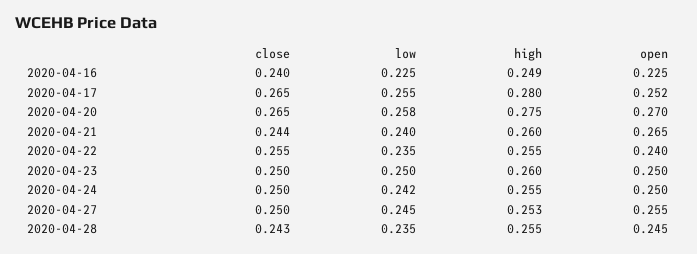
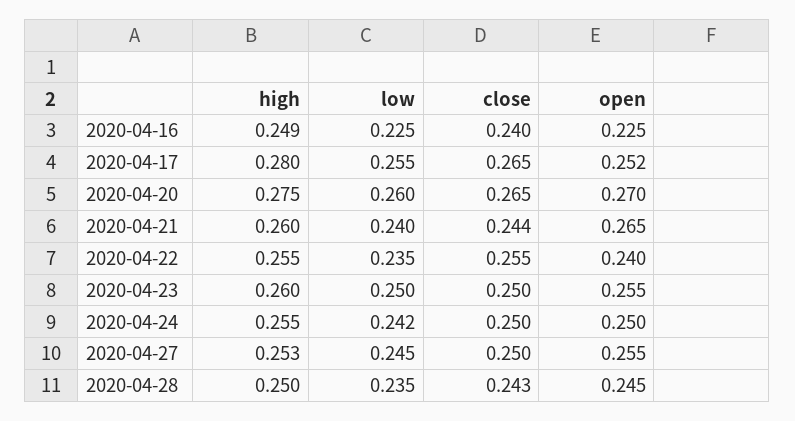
low, 2020-04-20: 0.258 -> 0.26
open, 2020-04-23: 0.25 -> 0.255
high, 2020-04-28: 0.255 -> 0.25

